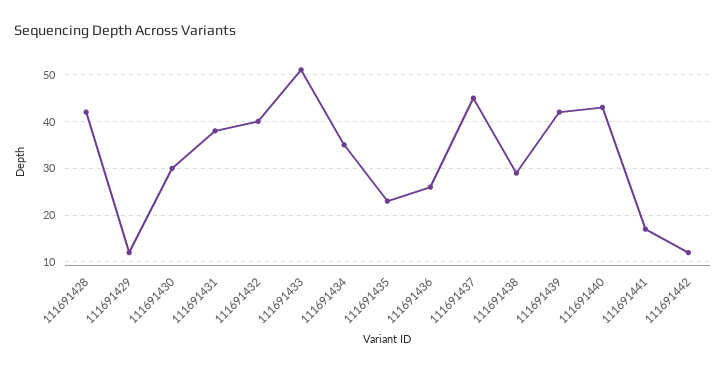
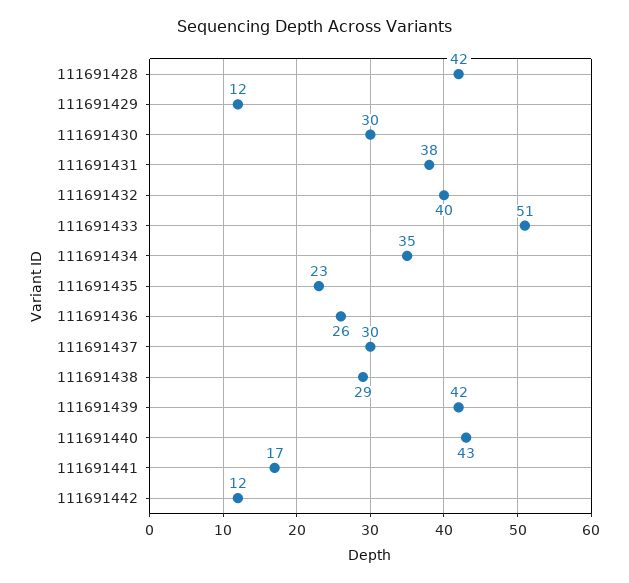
111691437: 45 -> 30

